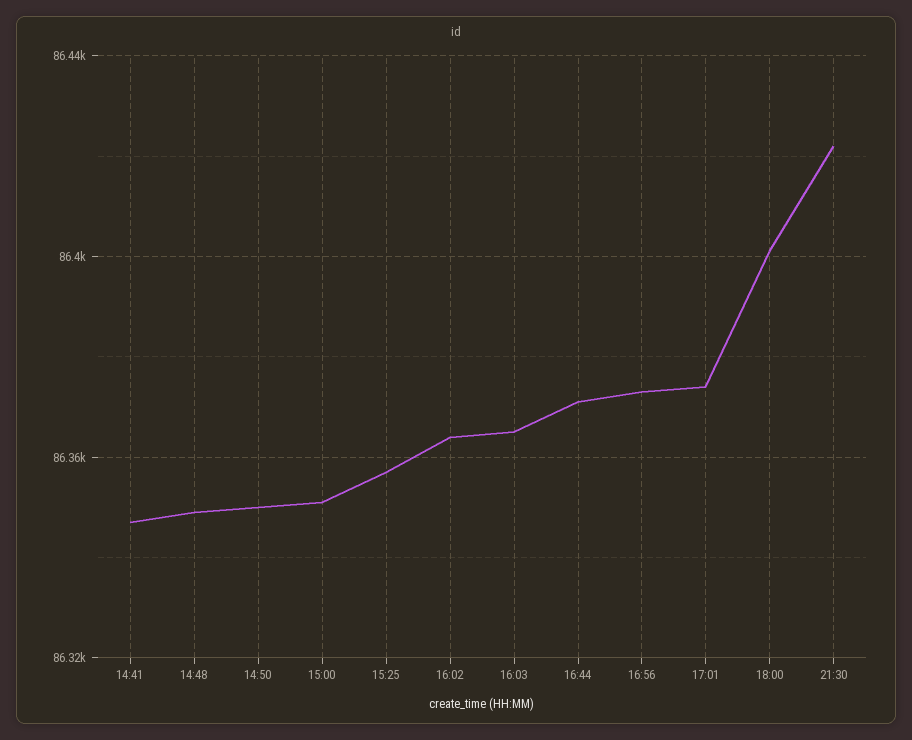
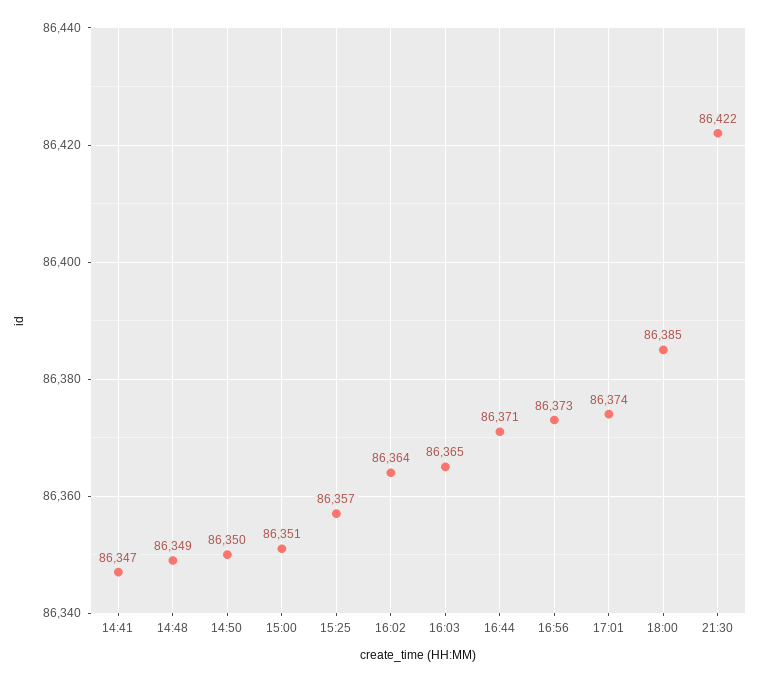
18:00: 86400 -> 86385

